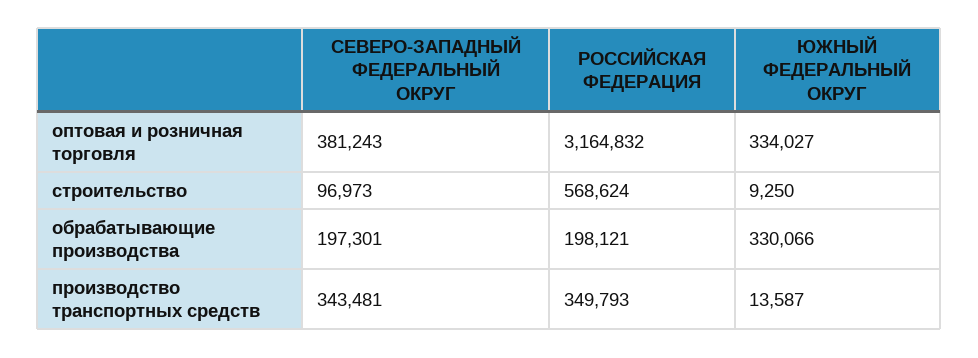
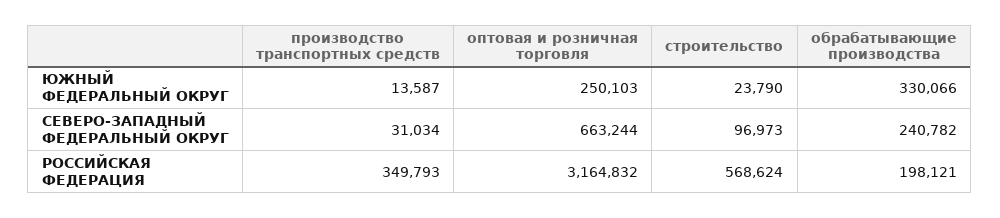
СЕВЕРО-ЗАПАДНЫЙ ФЕДЕРАЛЬНЫЙ ОКРУГ, оптовая и розничная торговля: 381243 -> 663244
ЮЖНЫЙ ФЕДЕРАЛЬНЫЙ ОКРУГ, оптовая и розничная торговля: 334027 -> 250103
ЮЖНЫЙ ФЕДЕРАЛЬНЫЙ ОКРУГ, строительство: 9250 -> 23790
СЕВЕРО-ЗАПАДНЫЙ ФЕДЕРАЛЬНЫЙ ОКРУГ, обрабатывающие производства: 197301 -> 240782
СЕВЕРО-ЗАПАДНЫЙ ФЕДЕРАЛЬНЫЙ ОКРУГ, производство транспортных средств: 343481 -> 31034

